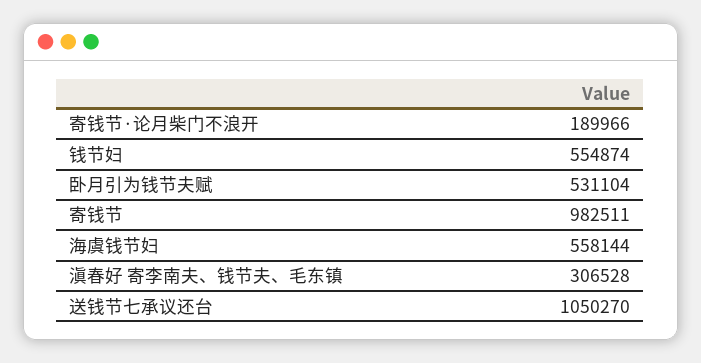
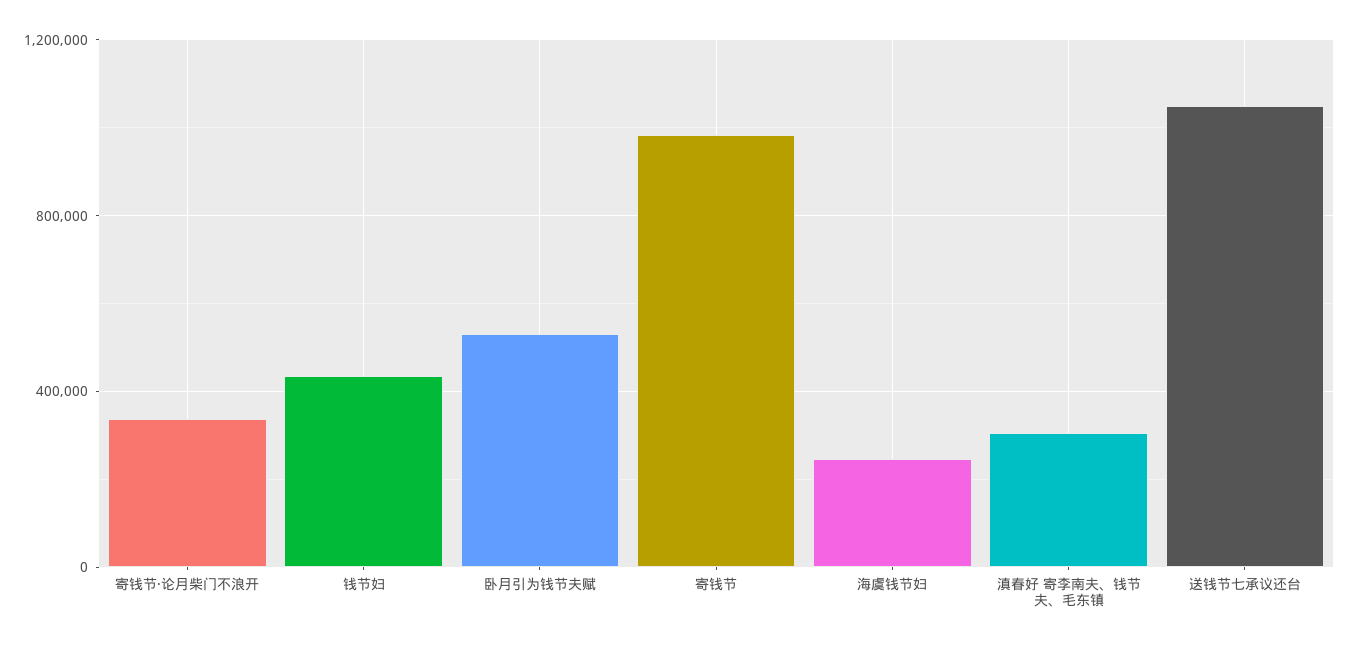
寄钱节·论月柴门不浪开: 189966 -> 350000
钱节妇: 554874 -> 450000
海虞钱节妇: 558144 -> 250000

